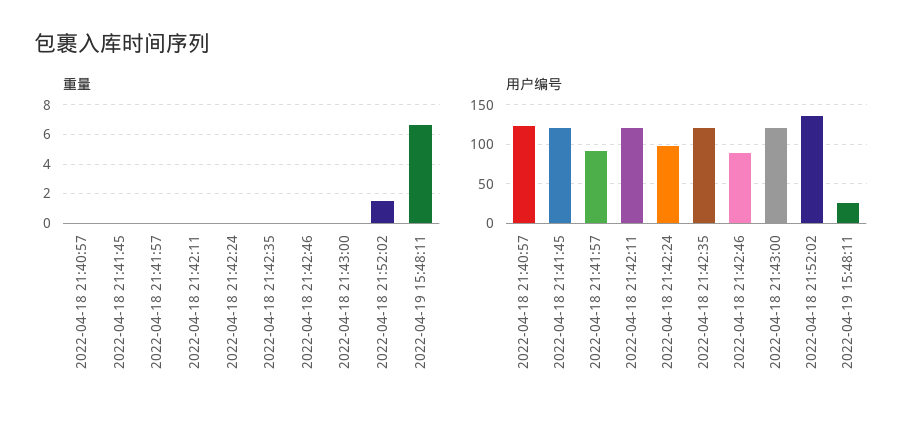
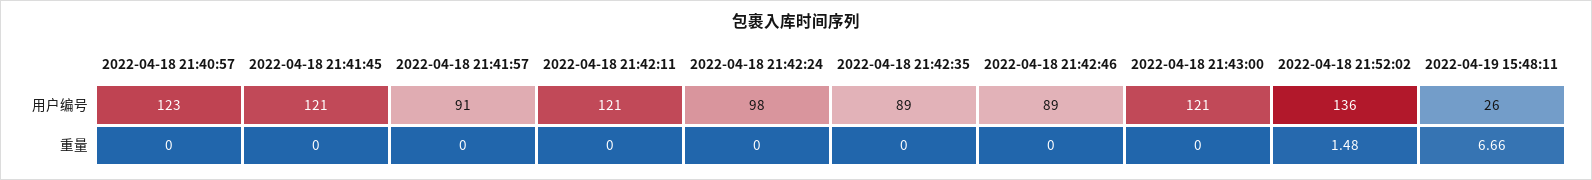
用户编号, 2022-04-18 21:42:35: 120 -> 89

